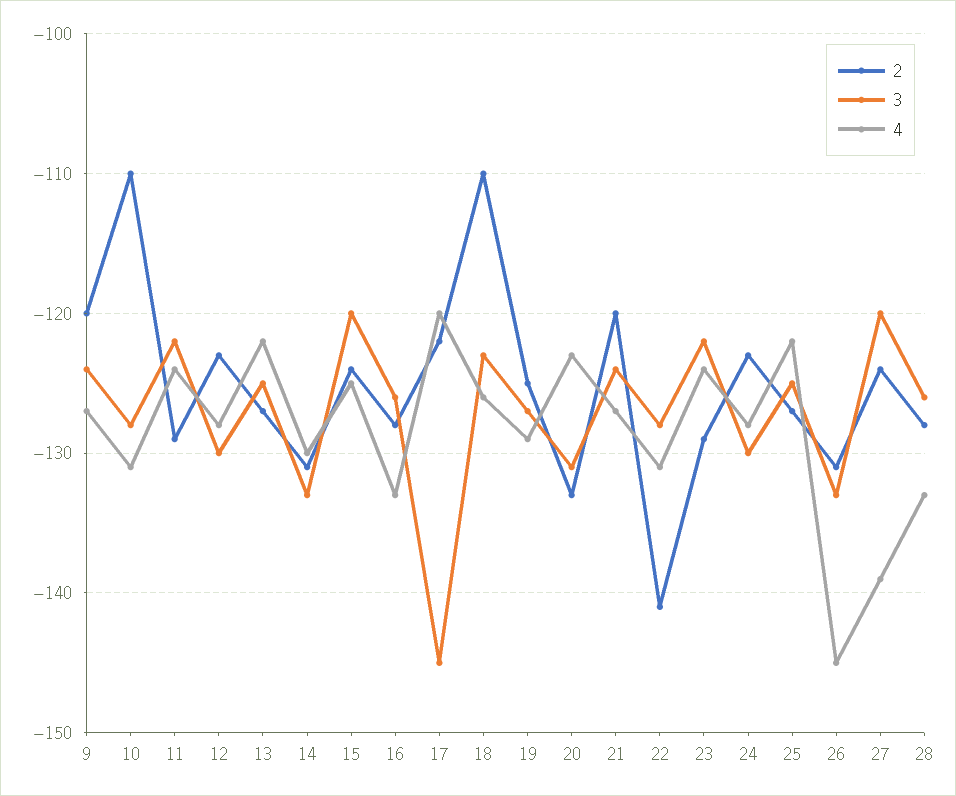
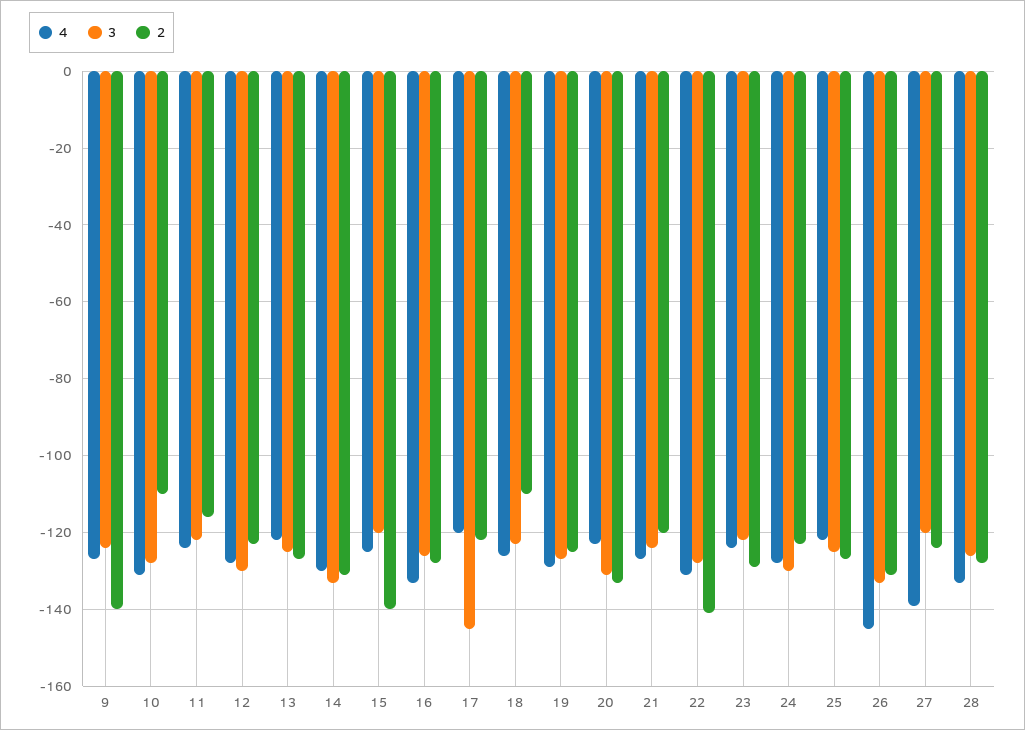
2, 9: -120 -> -140
2, 11: -129 -> -115
2, 15: -124 -> -140

